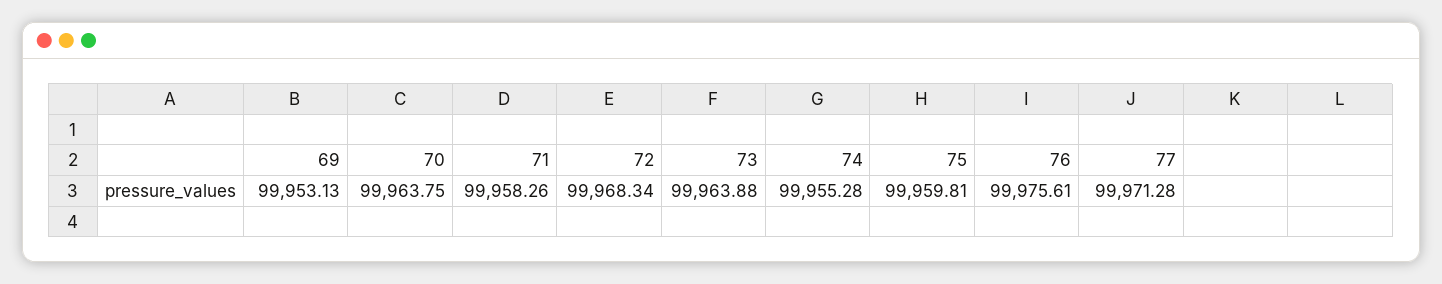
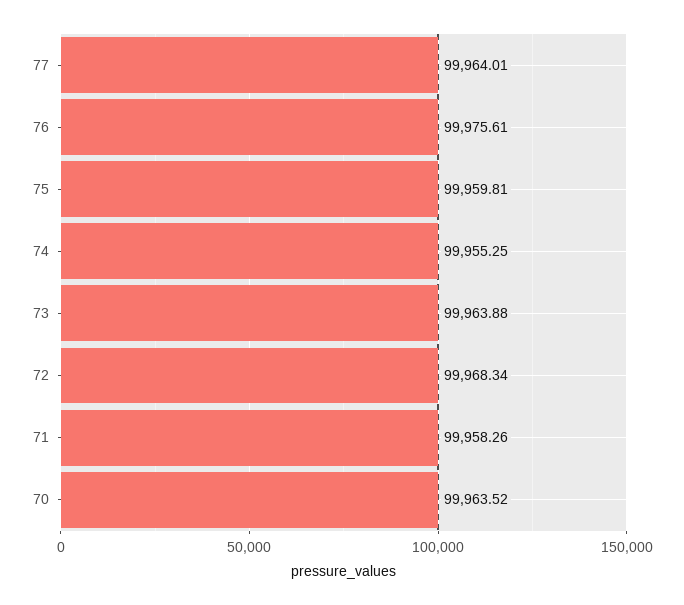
69: 99953.13 -> none
70: 99963.75 -> 99963.52
74: 99955.28 -> 99955.25
77: 99971.28 -> 99964.01

